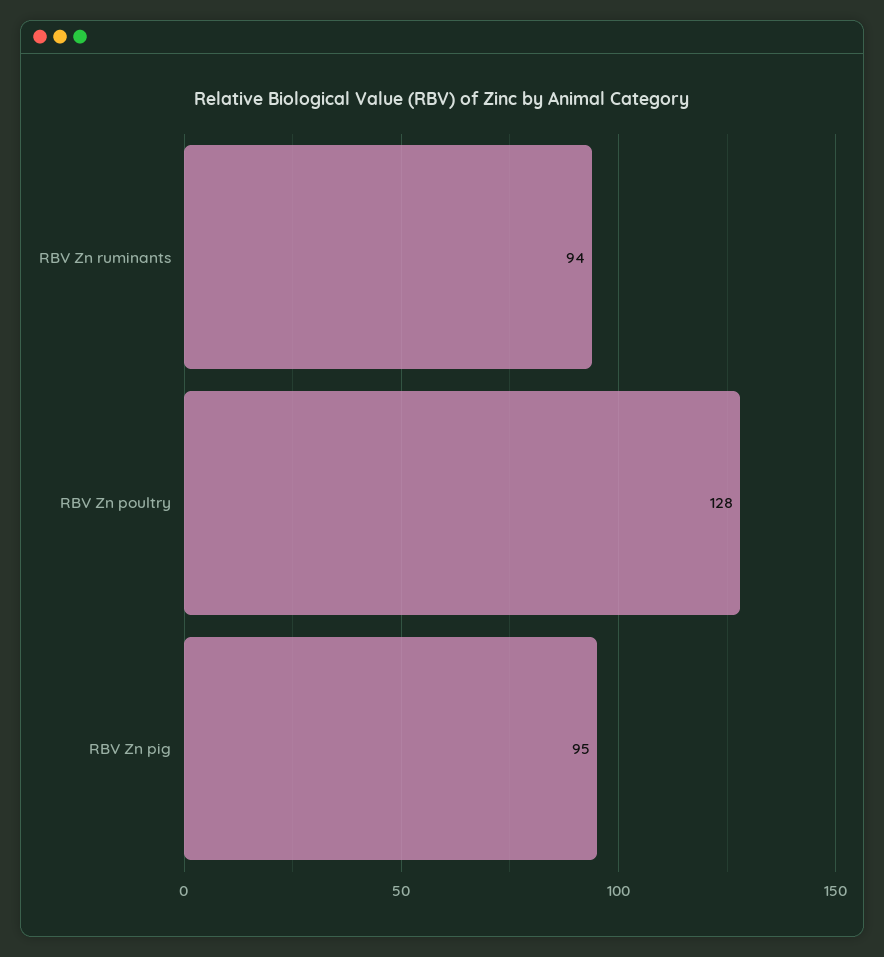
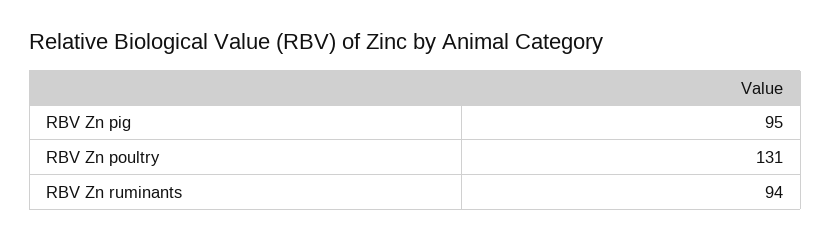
RBV Zn poultry: 128 -> 131

